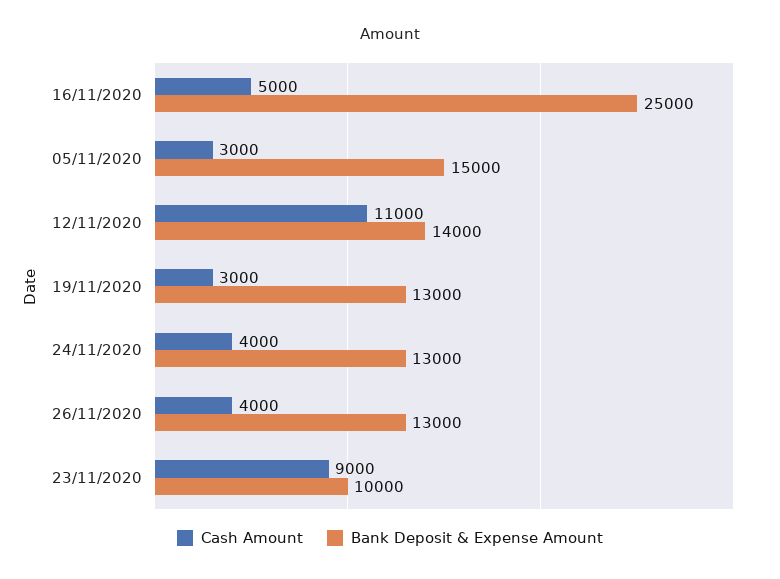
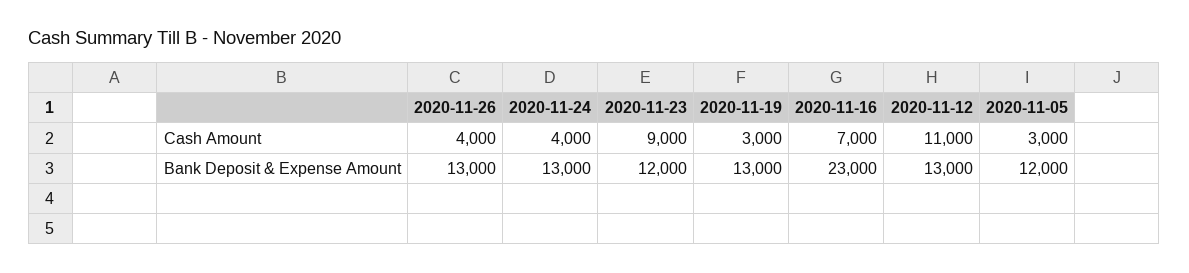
Cash Amount, 16/11/2020: 5000 -> 7000
Bank Deposit & Expense Amount, 16/11/2020: 25000 -> 23000
Bank Deposit & Expense Amount, 05/11/2020: 15000 -> 12000
Bank Deposit & Expense Amount, 12/11/2020: 14000 -> 13000
Bank Deposit & Expense Amount, 23/11/2020: 10000 -> 12000

